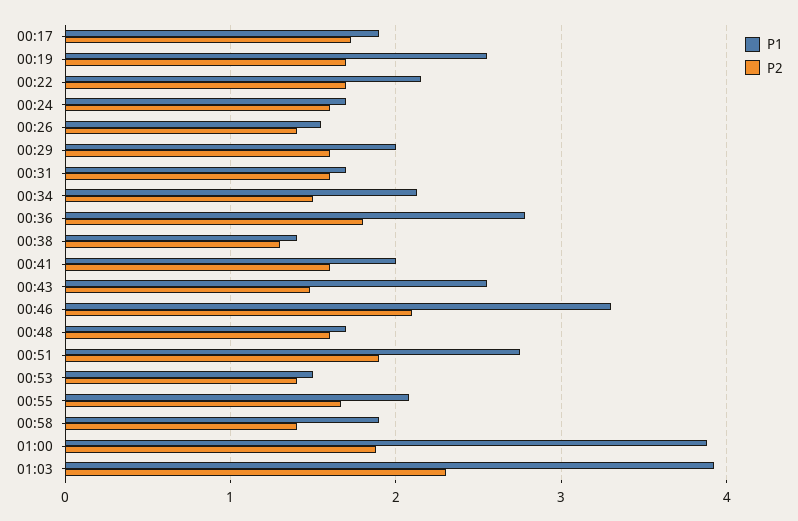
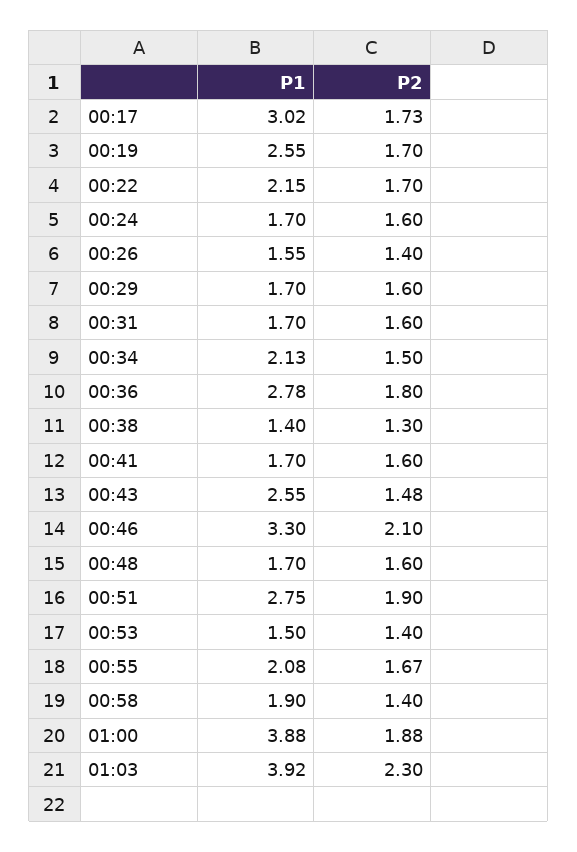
P1, 00:17: 1.9 -> 3.02
P1, 00:29: 2 -> 1.7
P1, 00:41: 2 -> 1.7

